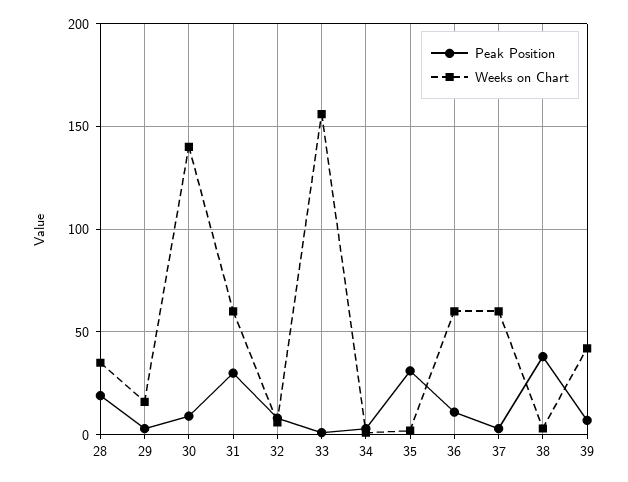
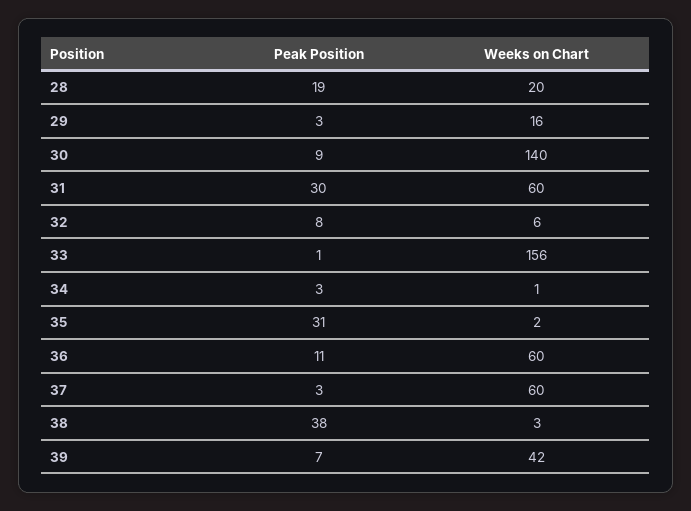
Weeks on Chart, 28: 35 -> 20

